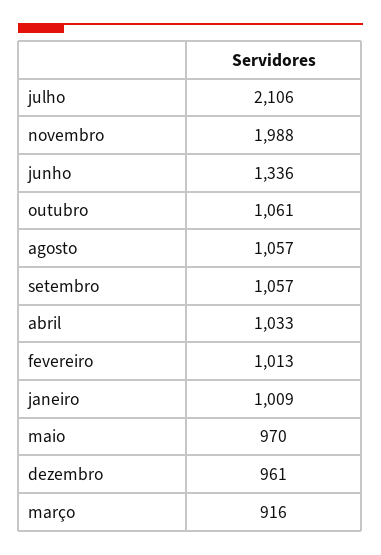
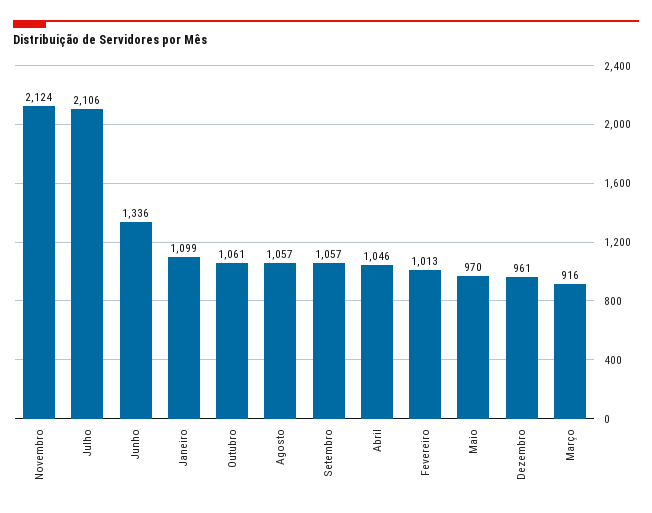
novembro: 1988 -> 2124
abril: 1033 -> 1046
janeiro: 1009 -> 1099

